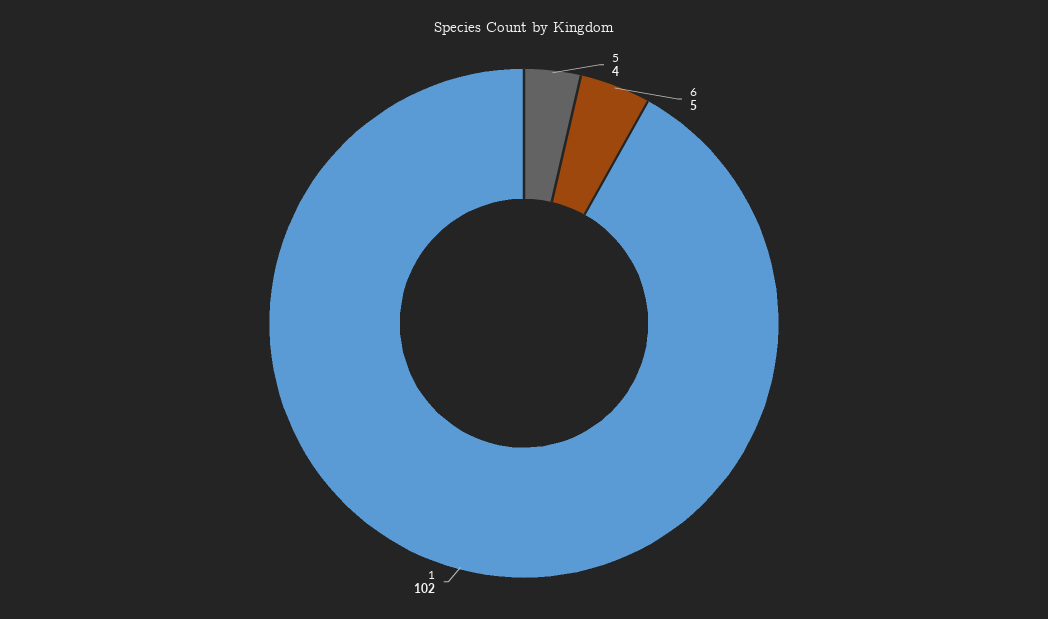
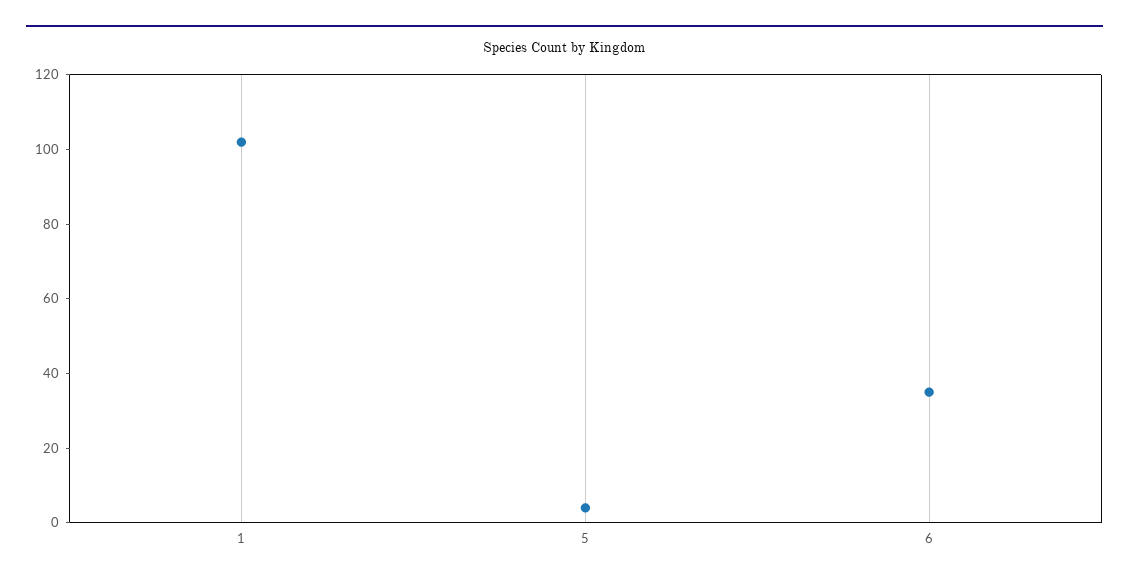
6: 5 -> 35

